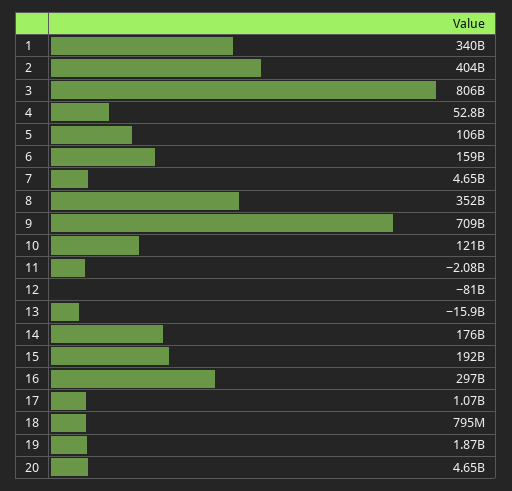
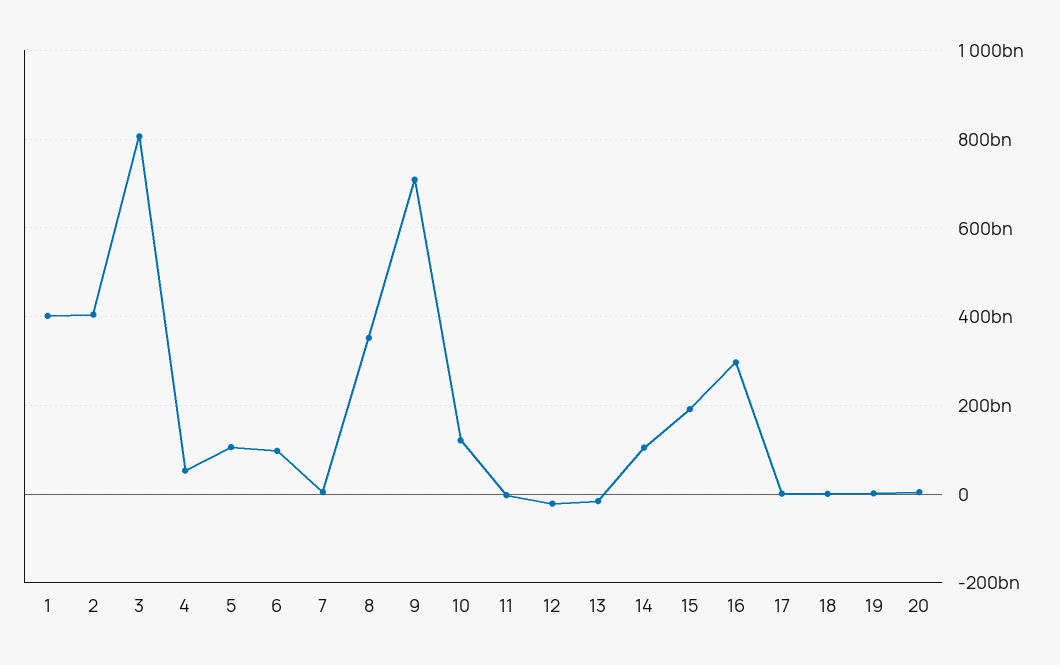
1: 340000000000 -> 400000000000
6: 159000000000 -> 100000000000
12: -81000000000 -> -20000000000
14: 176000000000 -> 100000000000

